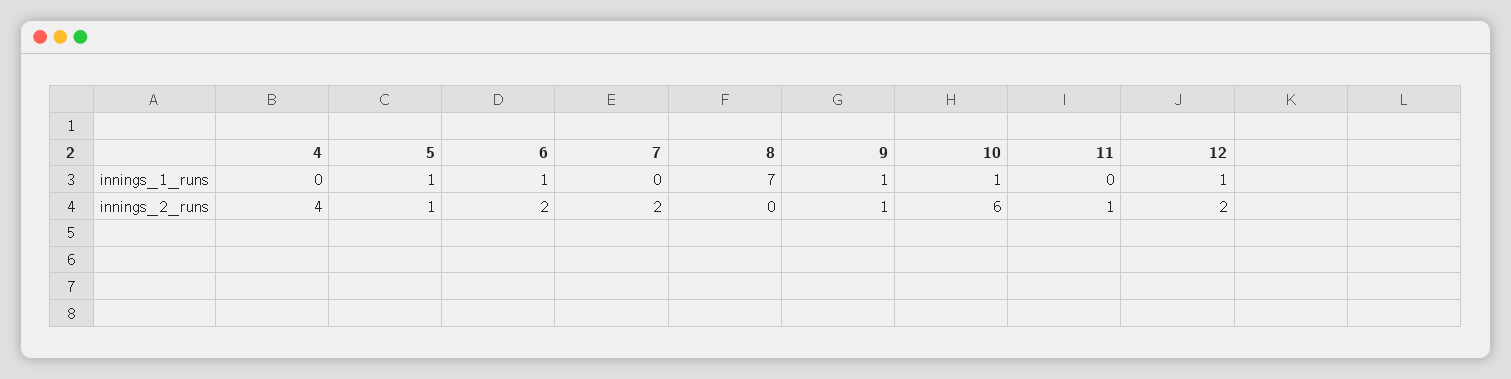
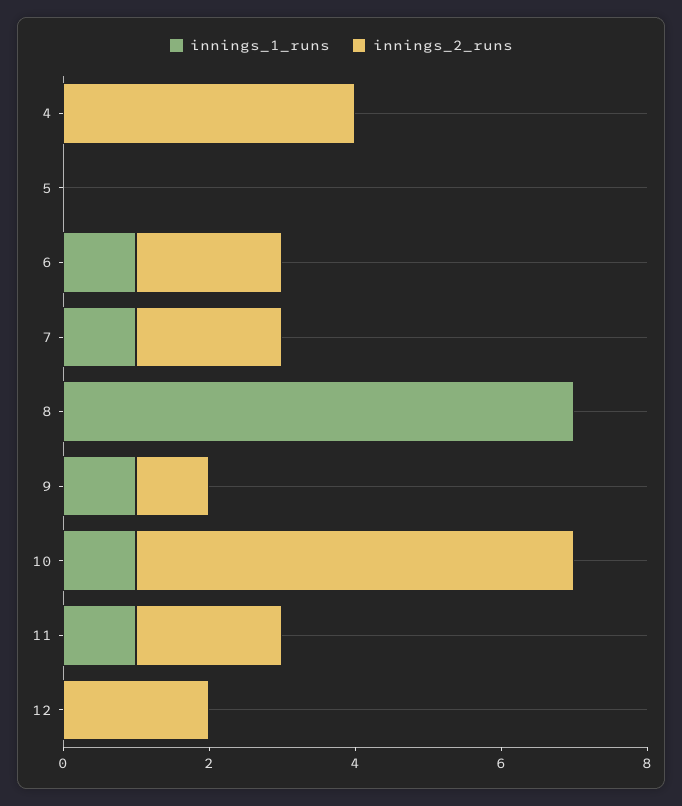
innings_1_runs, 5: 1 -> 0
innings_1_runs, 7: 0 -> 1
innings_1_runs, 11: 0 -> 1
innings_1_runs, 12: 1 -> 0
innings_2_runs, 5: 1 -> 0
innings_2_runs, 11: 1 -> 2

